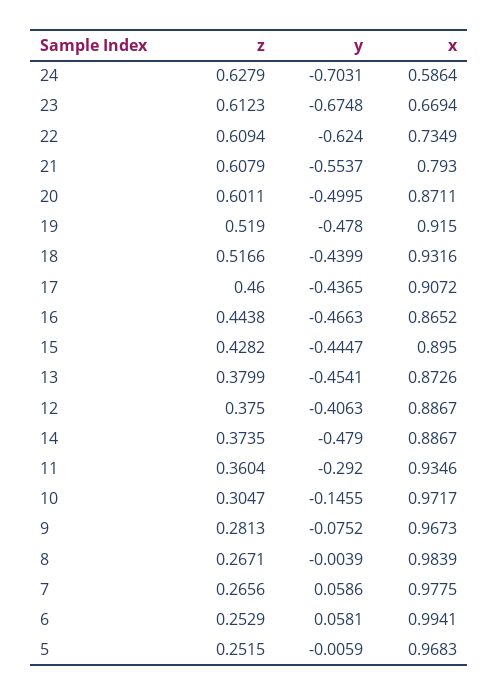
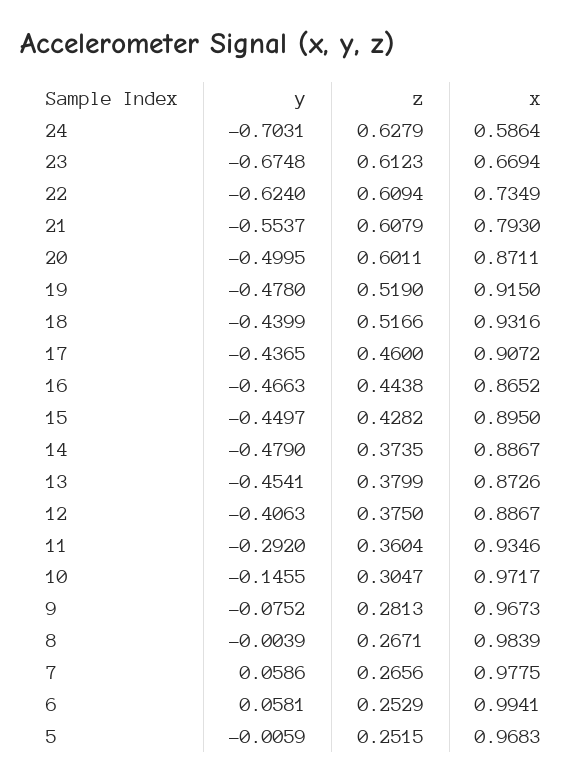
y, 15: -0.4447 -> -0.4497

